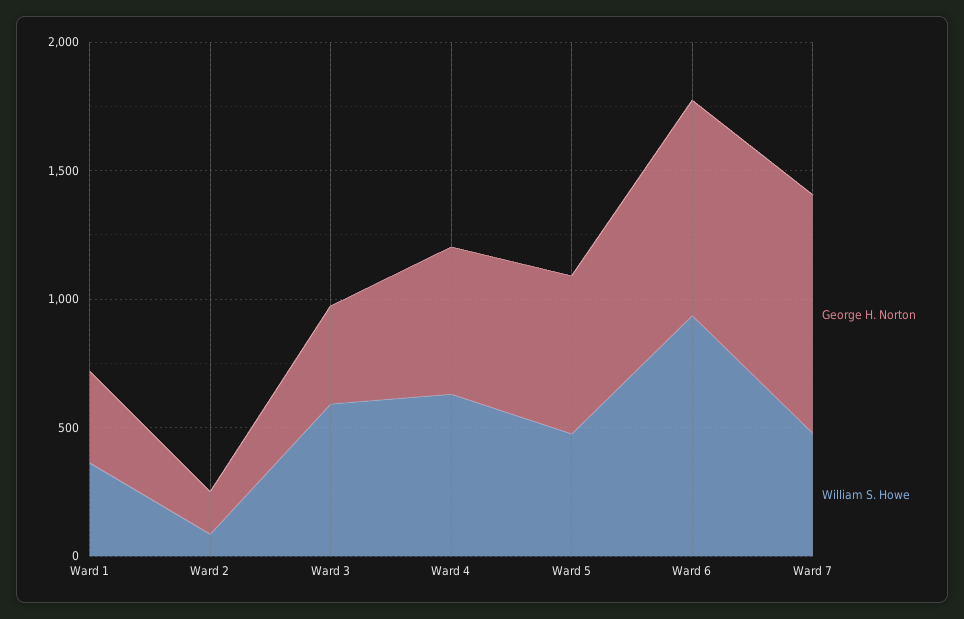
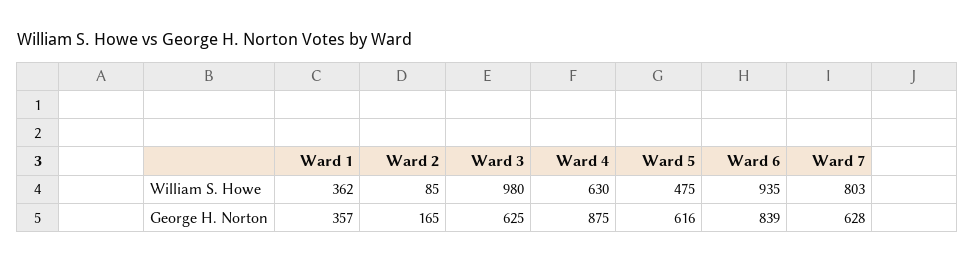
George H. Norton, Ward 3: 400 -> 625
William S. Howe, Ward 3: 600 -> 980
George H. Norton, Ward 4: 600 -> 875
George H. Norton, Ward 7: 900 -> 628
William S. Howe, Ward 7: 500 -> 803

